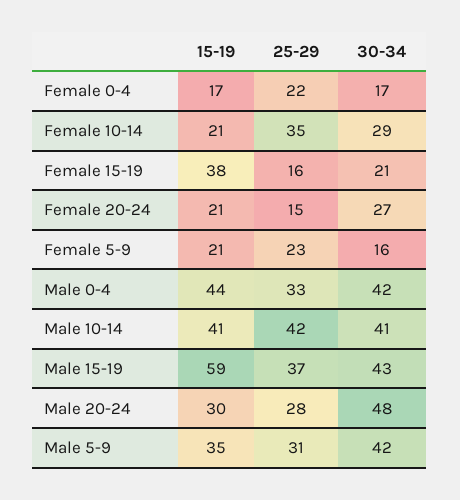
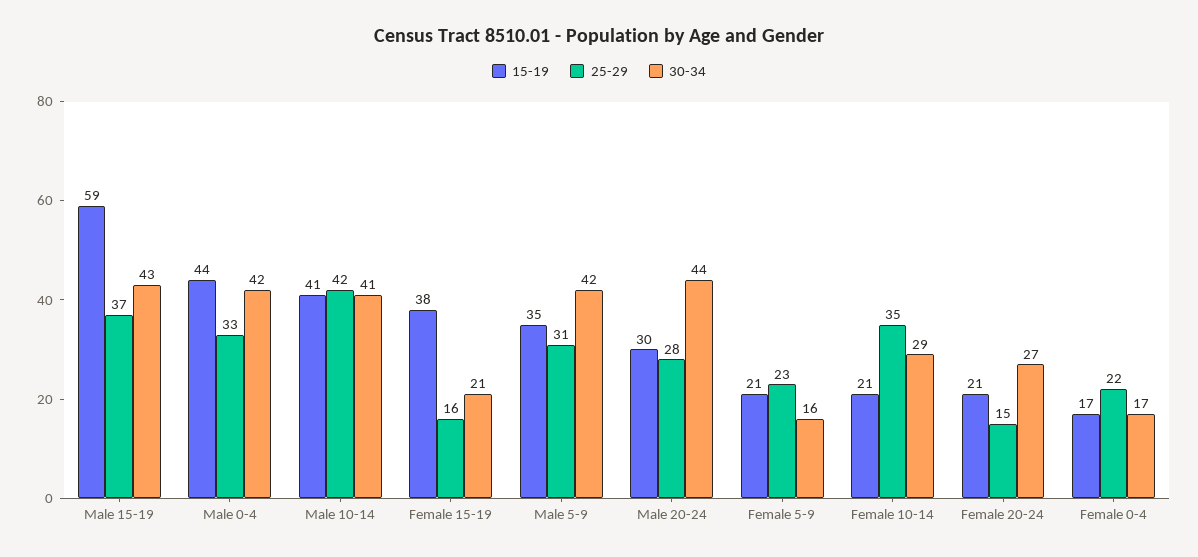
30-34, Male 20-24: 48 -> 44

